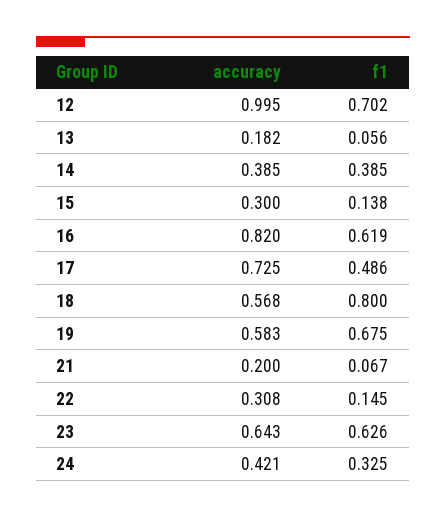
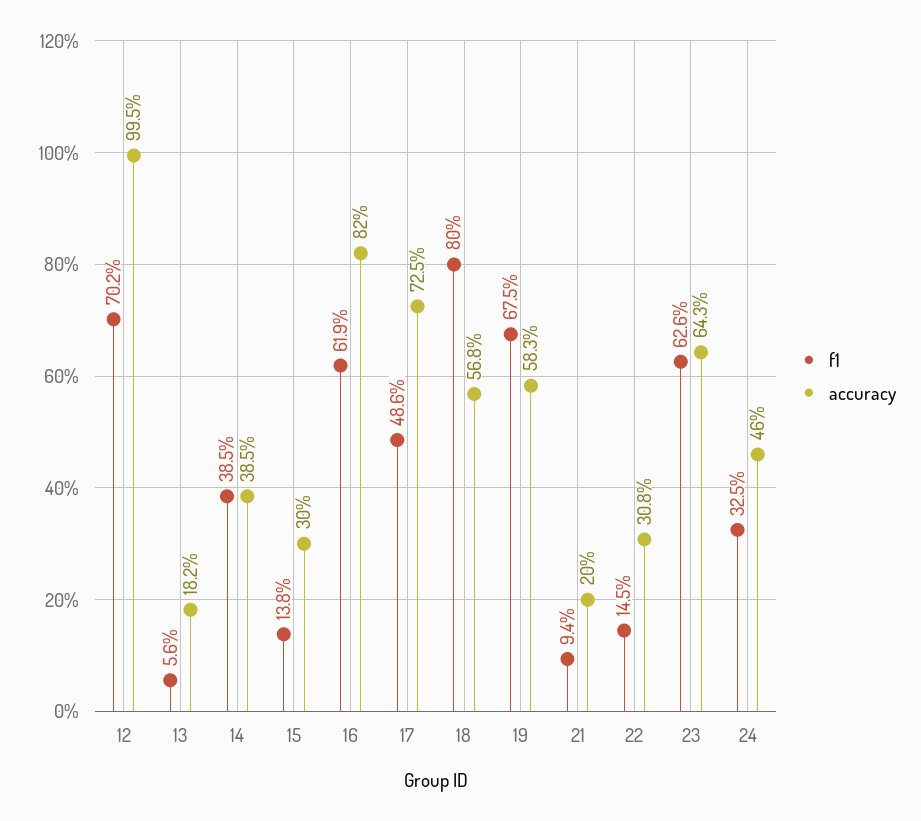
f1, 21: 0.067 -> 0.094
accuracy, 24: 0.421 -> 0.46

